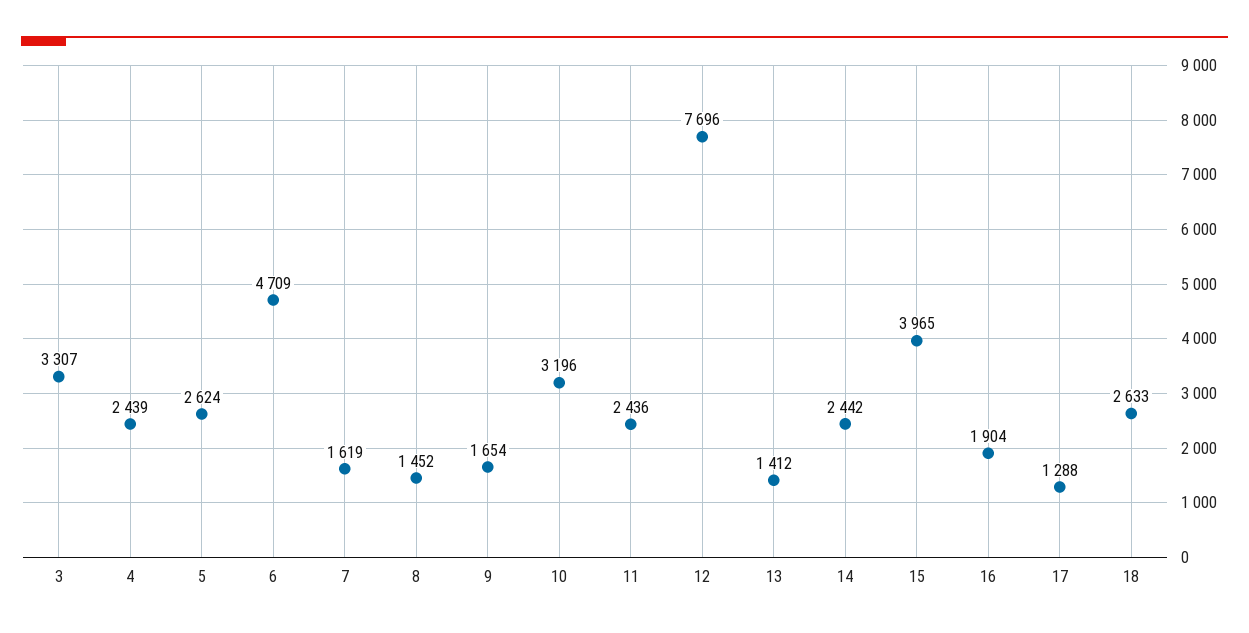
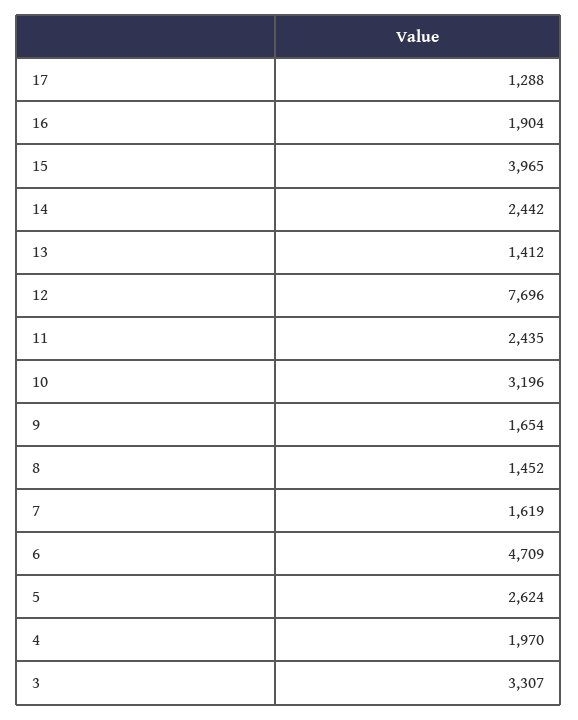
4: 2439 -> 1970
11: 2436 -> 2435
18: 2633 -> none

